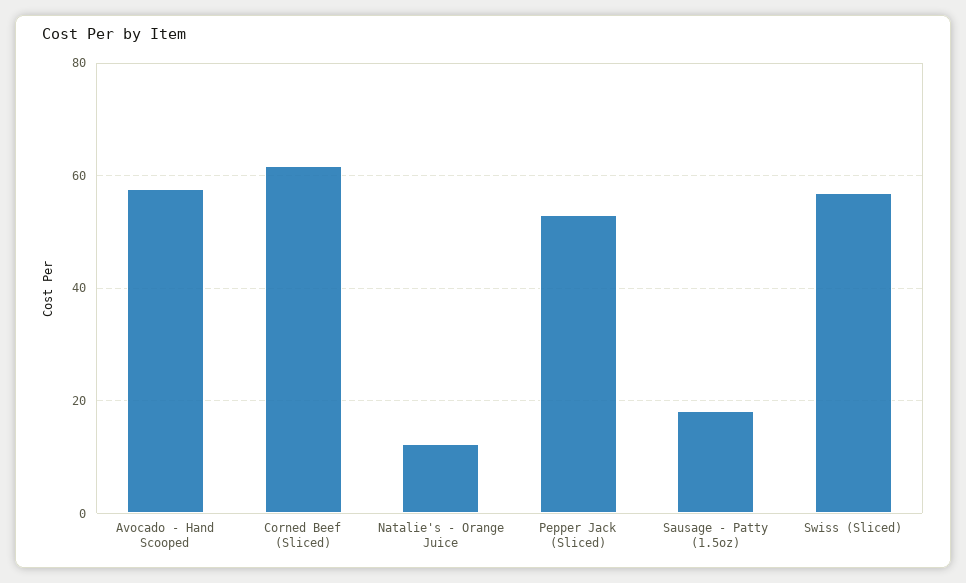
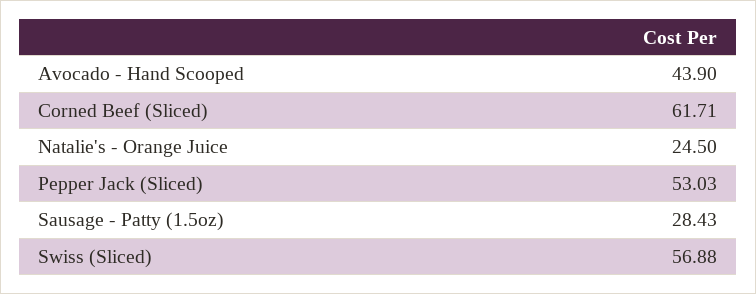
Avocado - Hand Scooped: 58 -> 43.9
Natalie's - Orange Juice: 12 -> 24.5
Sausage - Patty (1.5oz): 18 -> 28.43

